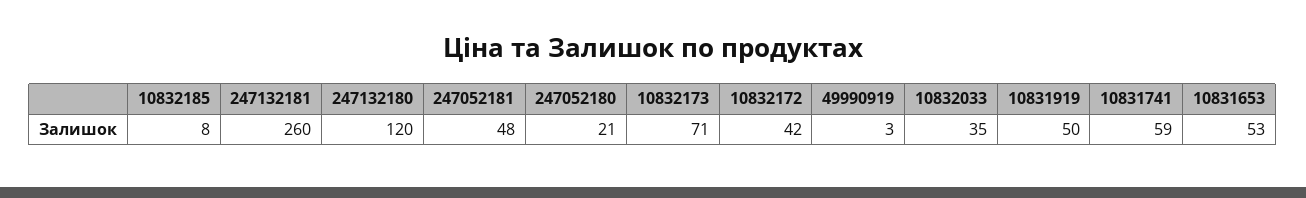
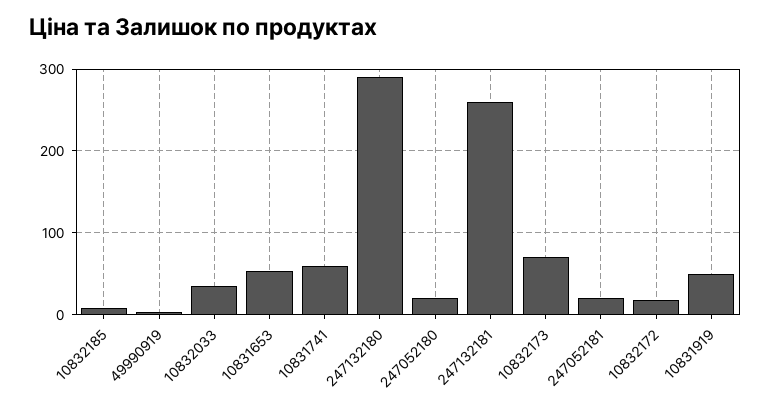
247132180: 120 -> 290
247052181: 48 -> 20
10832172: 42 -> 20

